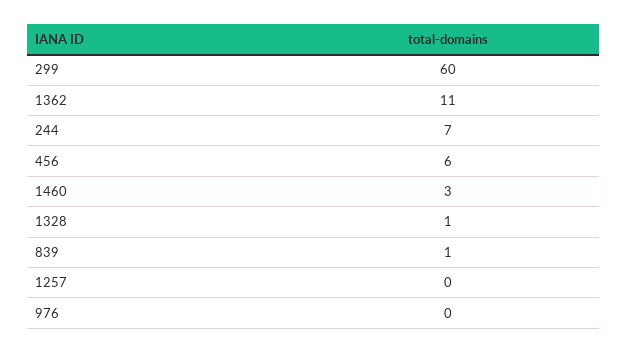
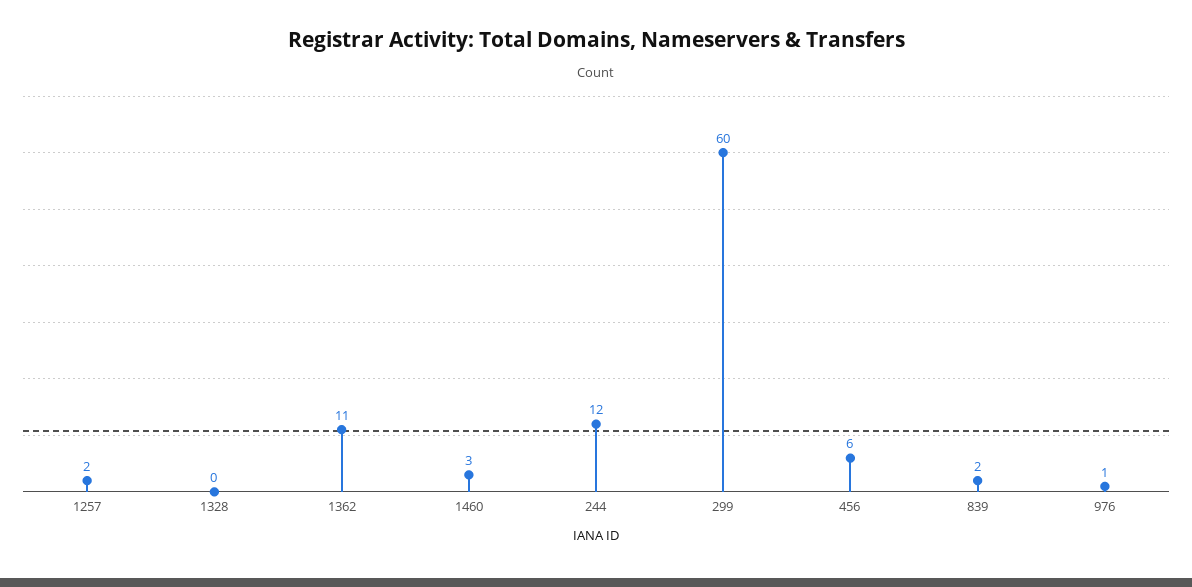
244: 7 -> 12
1328: 1 -> 0
839: 1 -> 2
1257: 0 -> 2
976: 0 -> 1

